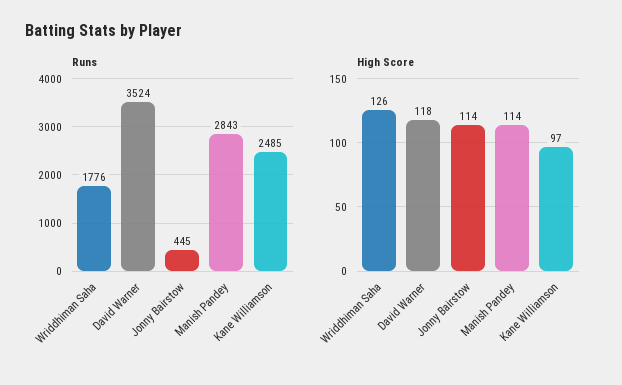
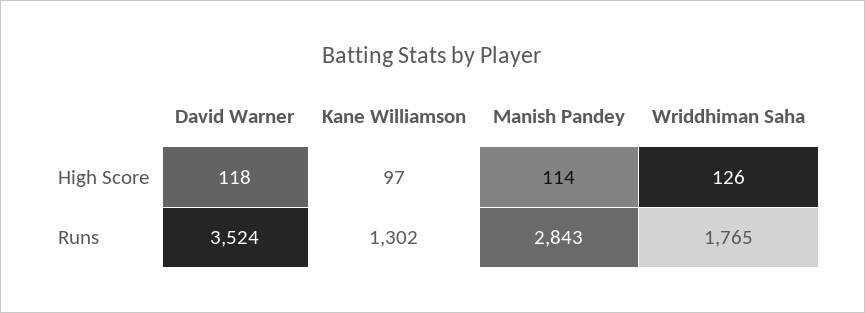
Runs, Wriddhiman Saha: 1776 -> 1765
Runs, Jonny Bairstow: 445 -> none
Runs, Kane Williamson: 2485 -> 1302
High Score, Jonny Bairstow: 114 -> none

